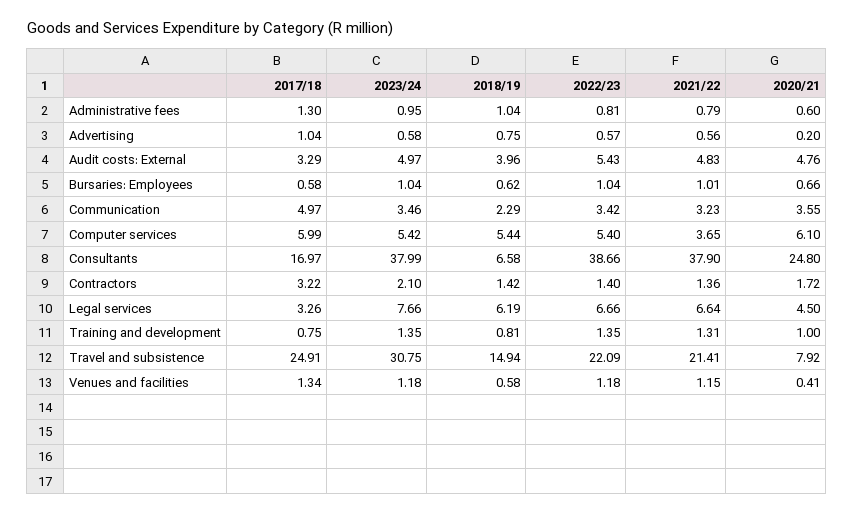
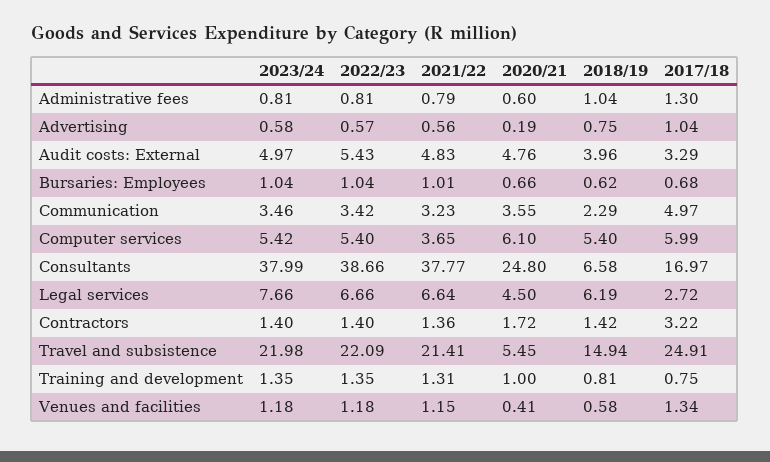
2023/24, Administrative fees: 0.95 -> 0.81
2020/21, Advertising: 0.2 -> 0.19
2017/18, Bursaries: Employees: 0.58 -> 0.68
2018/19, Computer services: 5.44 -> 5.4
2021/22, Consultants: 37.9 -> 37.77
2023/24, Contractors: 2.1 -> 1.4
2017/18, Legal services: 3.26 -> 2.72
2023/24, Travel and subsistence: 30.75 -> 21.98
2020/21, Travel and subsistence: 7.92 -> 5.45

